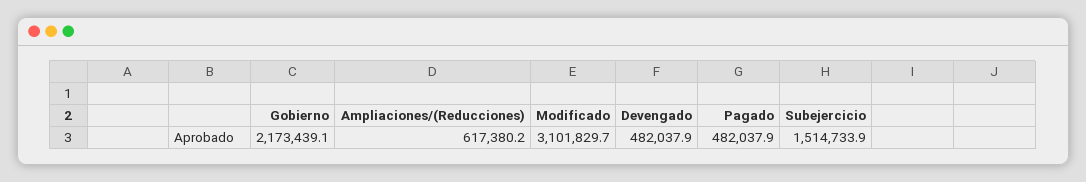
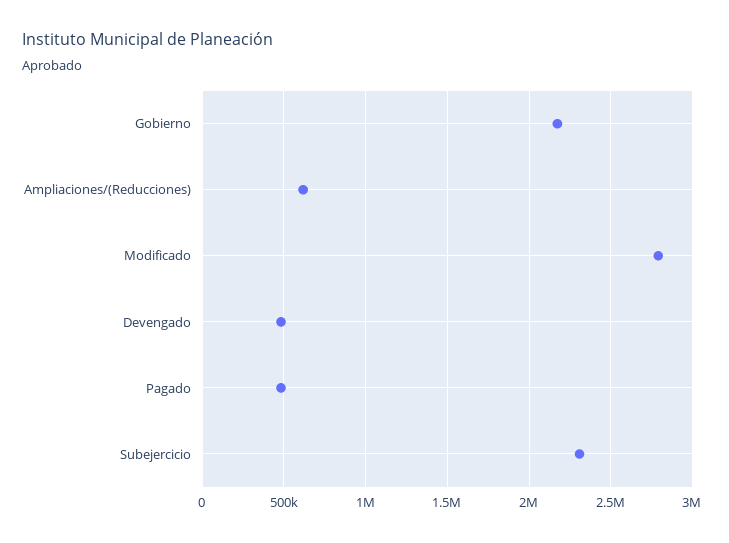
Modificado: 3101829.7 -> 2800000
Subejercicio: 1514733.9 -> 2300000

